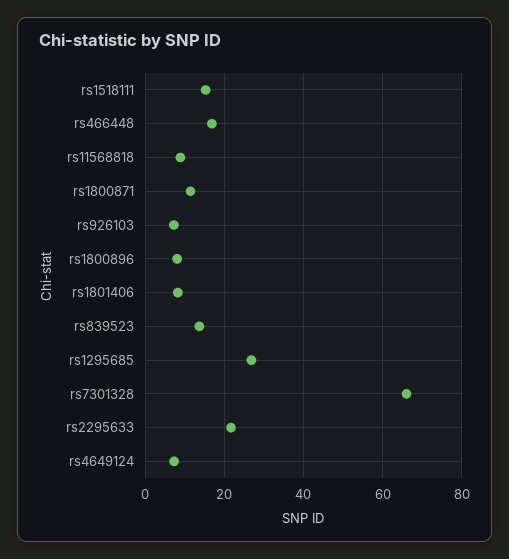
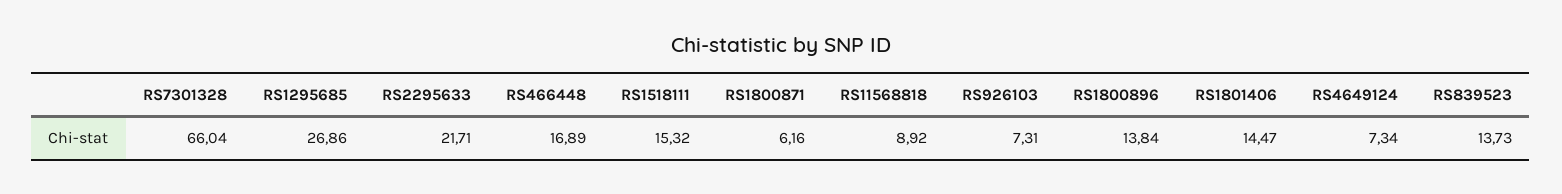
rs1800871: 12 -> 6.16
rs1800896: 8 -> 13.84
rs1801406: 8 -> 14.47

